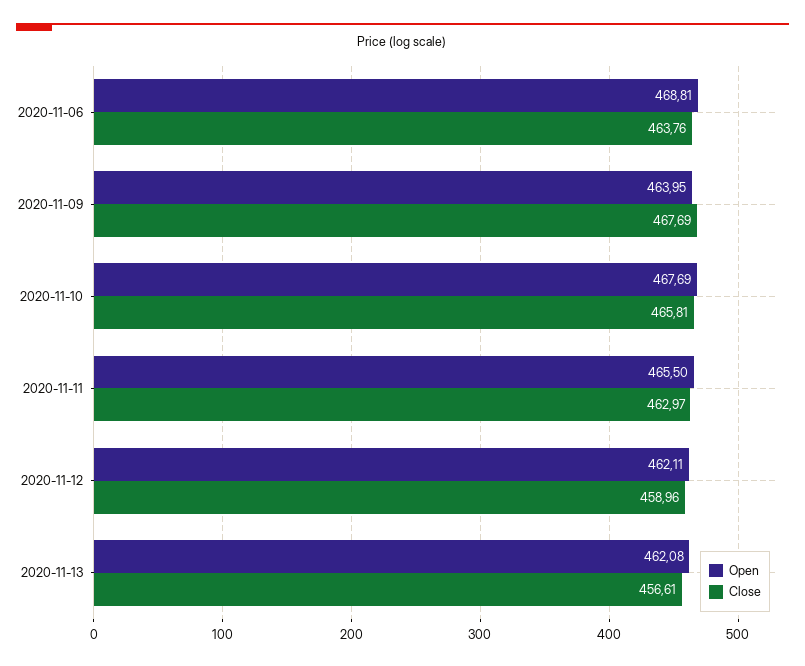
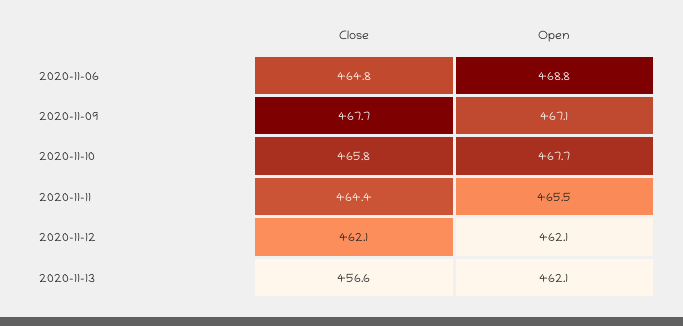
Close, 2020-11-06: 463.76 -> 464.8
Open, 2020-11-09: 463.95 -> 467.1
Close, 2020-11-11: 462.97 -> 464.4
Close, 2020-11-12: 458.96 -> 462.1

